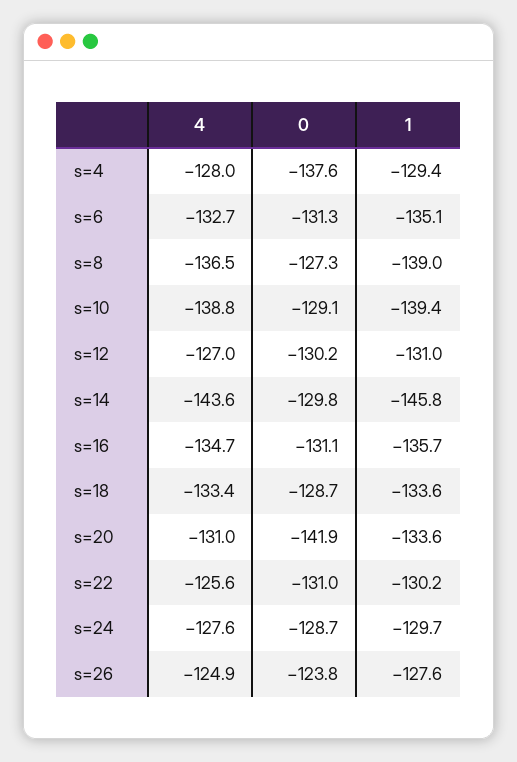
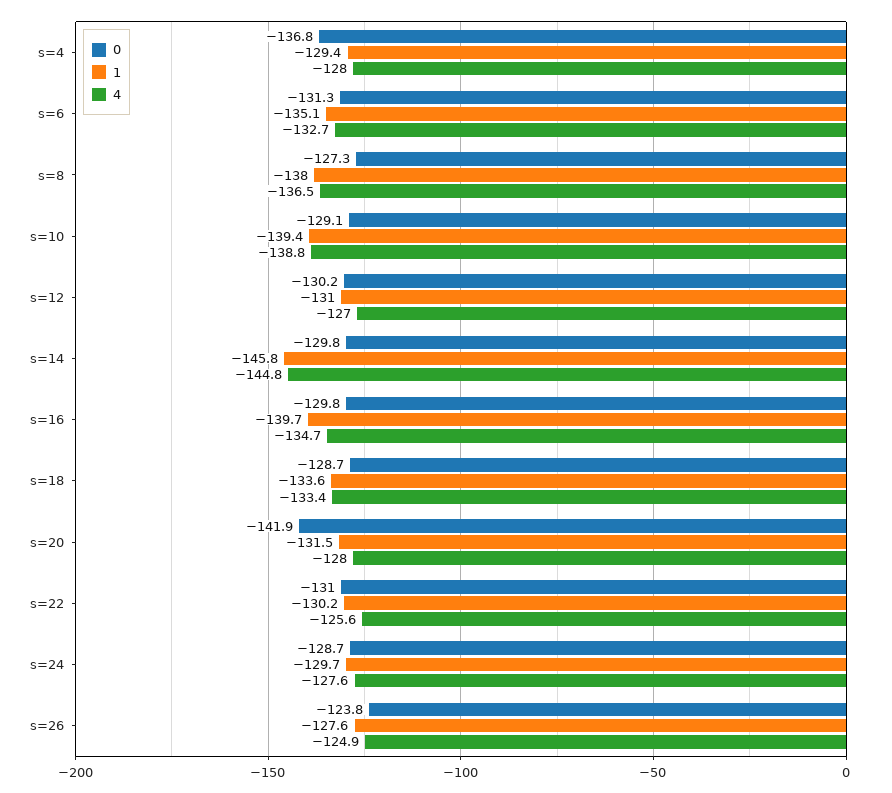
0, s=4: -137.6 -> -136.8
1, s=8: -139 -> -138
4, s=14: -143.6 -> -144.8
0, s=16: -131.1 -> -129.8
1, s=16: -135.7 -> -139.7
4, s=20: -131 -> -128
1, s=20: -133.6 -> -131.5

